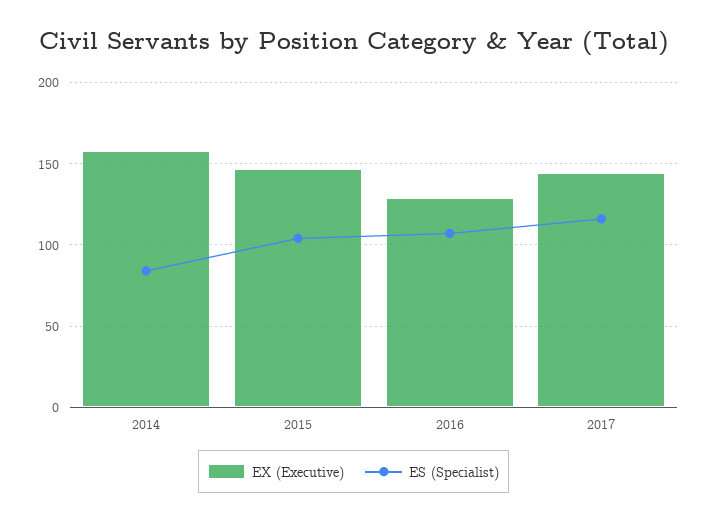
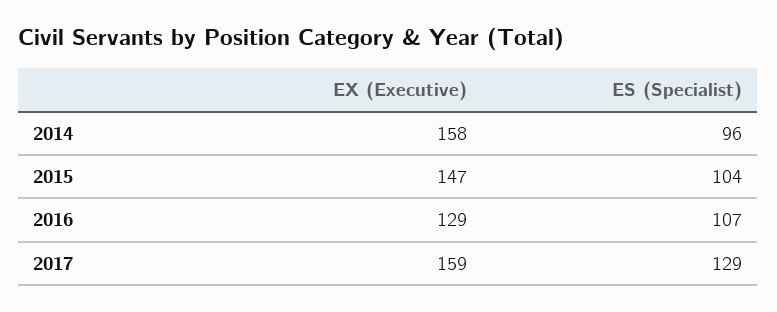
ES (Specialist), 2014: 85 -> 96
EX (Executive), 2017: 145 -> 159
ES (Specialist), 2017: 115 -> 129

